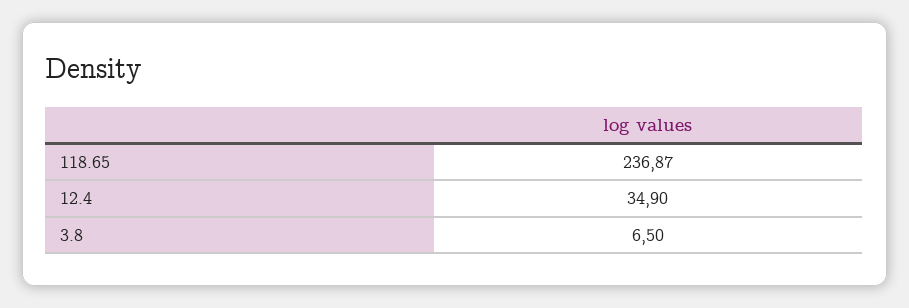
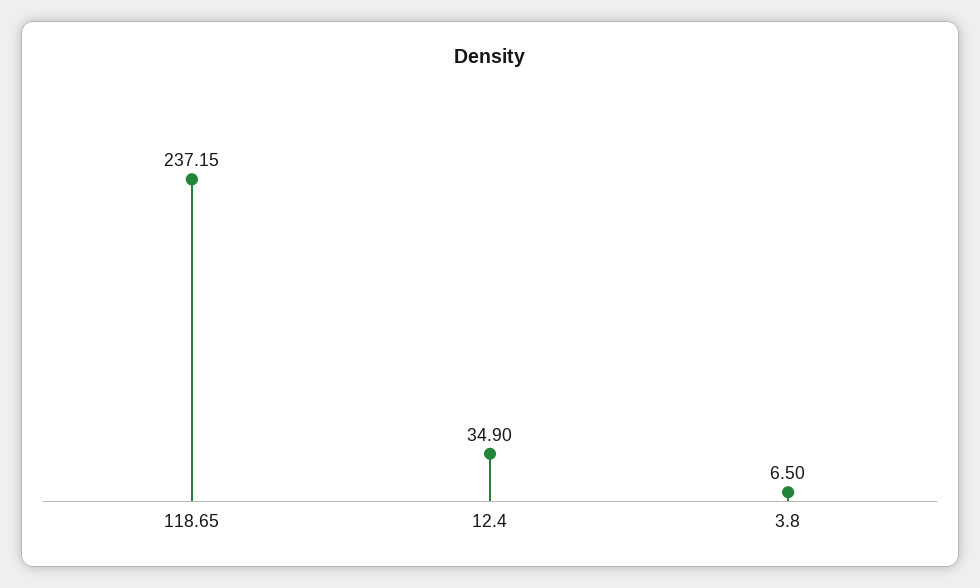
118.65: 236.87 -> 237.15

